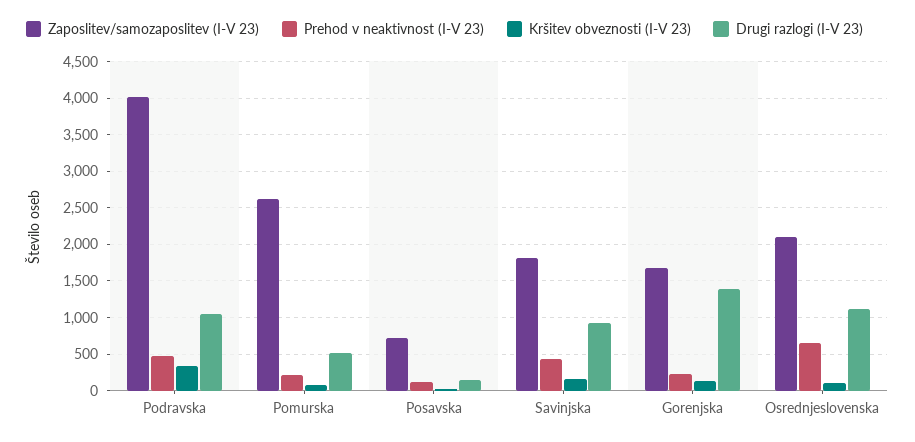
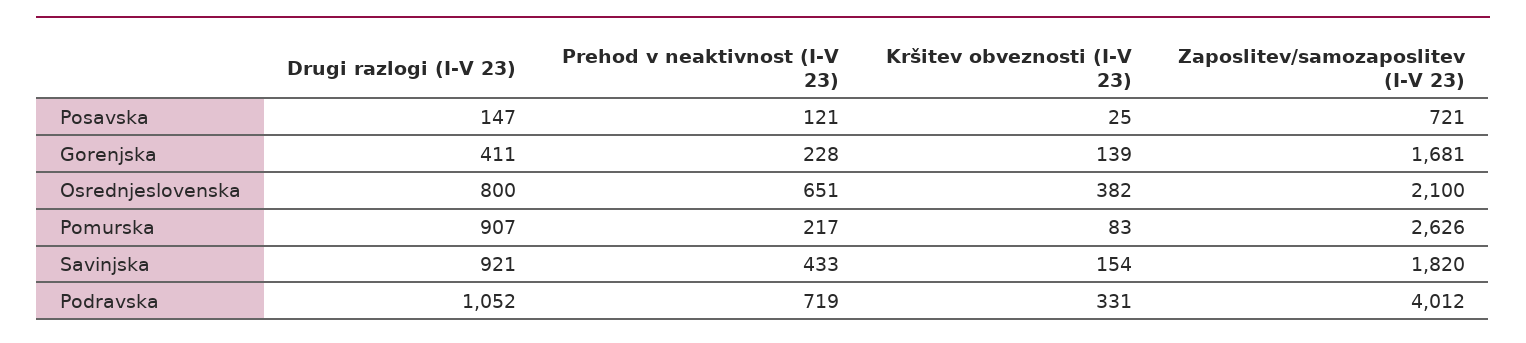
Prehod v neaktivnost (I-V 23), Podravska: 500 -> 719
Drugi razlogi (I-V 23), Pomurska: 500 -> 907
Drugi razlogi (I-V 23), Gorenjska: 1400 -> 411
Kršitev obveznosti (I-V 23), Osrednjeslovenska: 100 -> 382
Drugi razlogi (I-V 23), Osrednjeslovenska: 1100 -> 800

